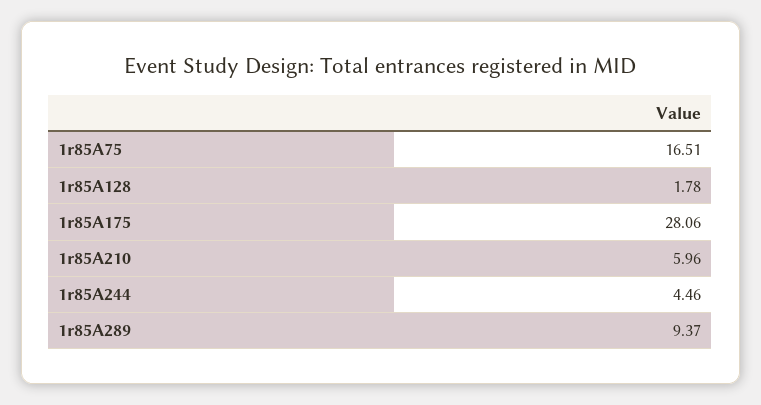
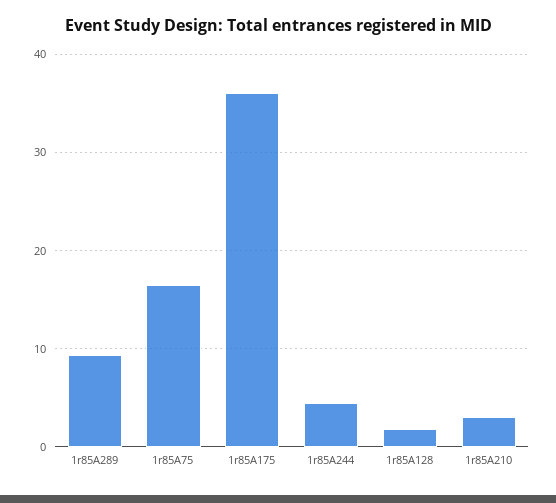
1r85A175: 28.06 -> 36
1r85A210: 5.96 -> 3

